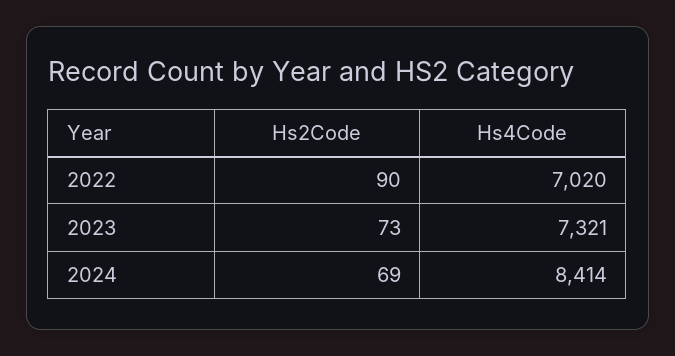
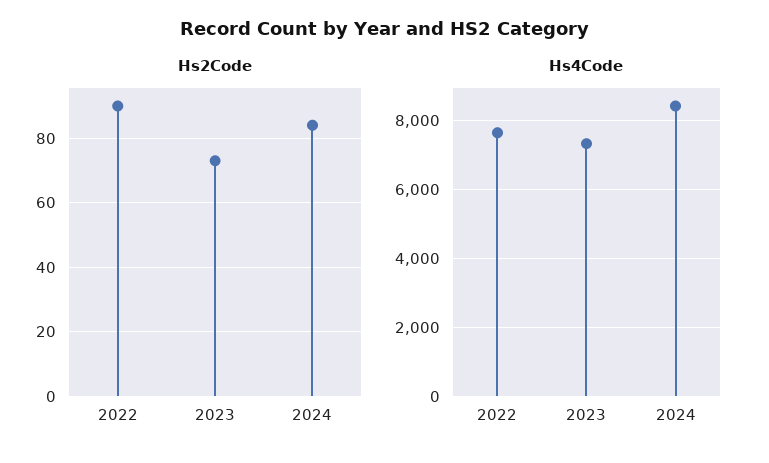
Hs4Code, 2022: 7020 -> 7600
Hs2Code, 2024: 69 -> 85

